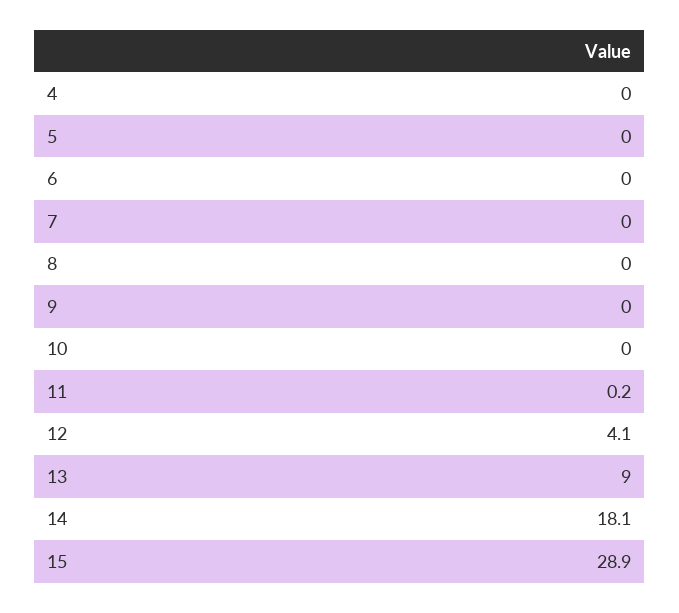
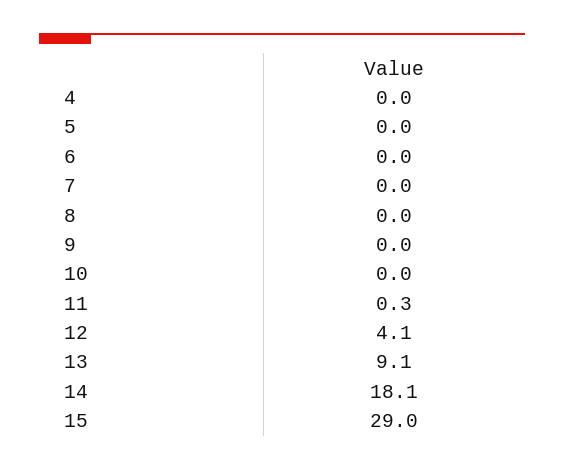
11: 0.2 -> 0.3
13: 9 -> 9.1
15: 28.9 -> 29

